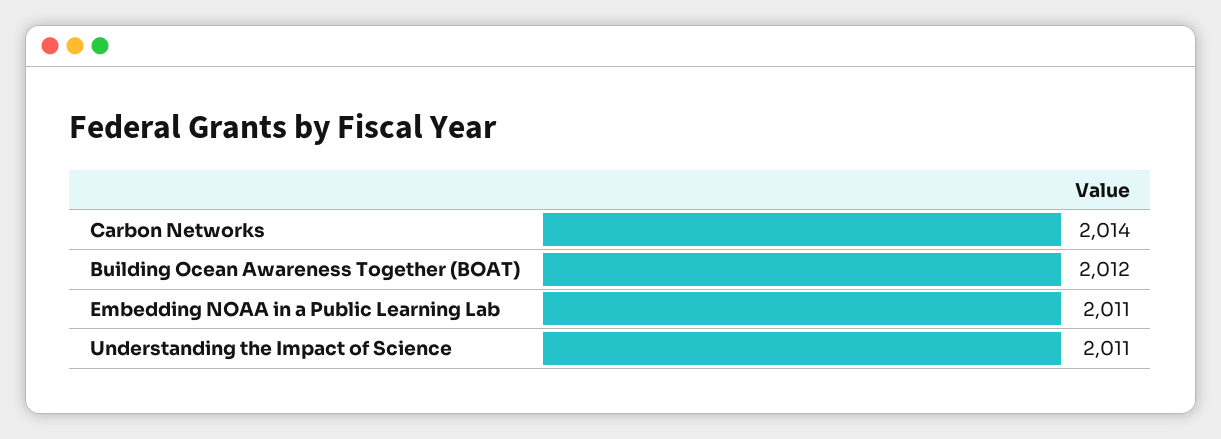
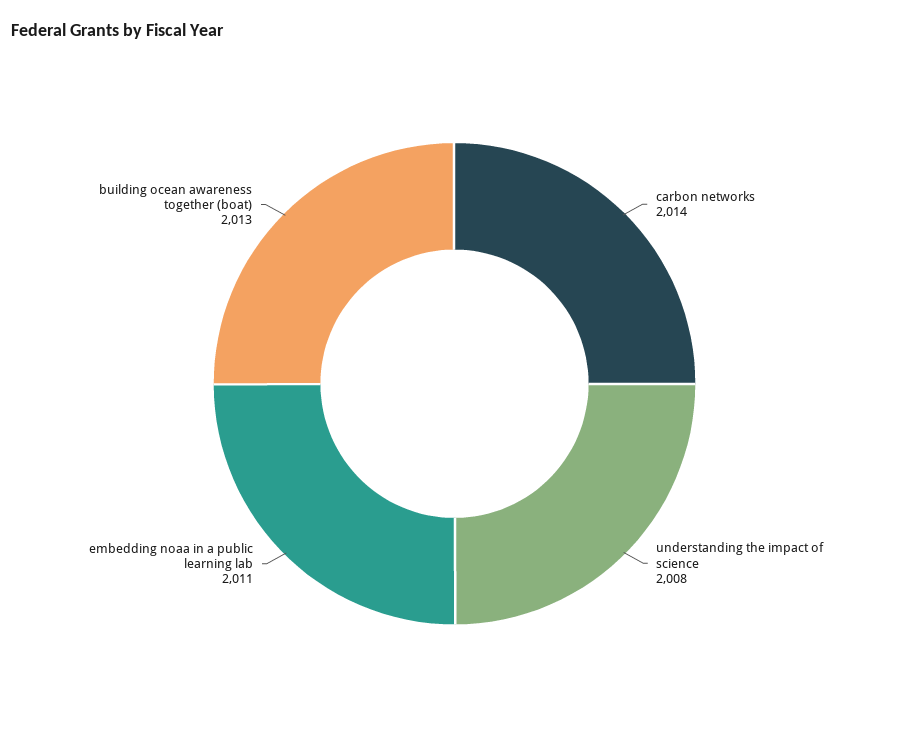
Building Ocean Awareness Together (BOAT): 2012 -> 2013
Understanding the Impact of Science: 2011 -> 2008

